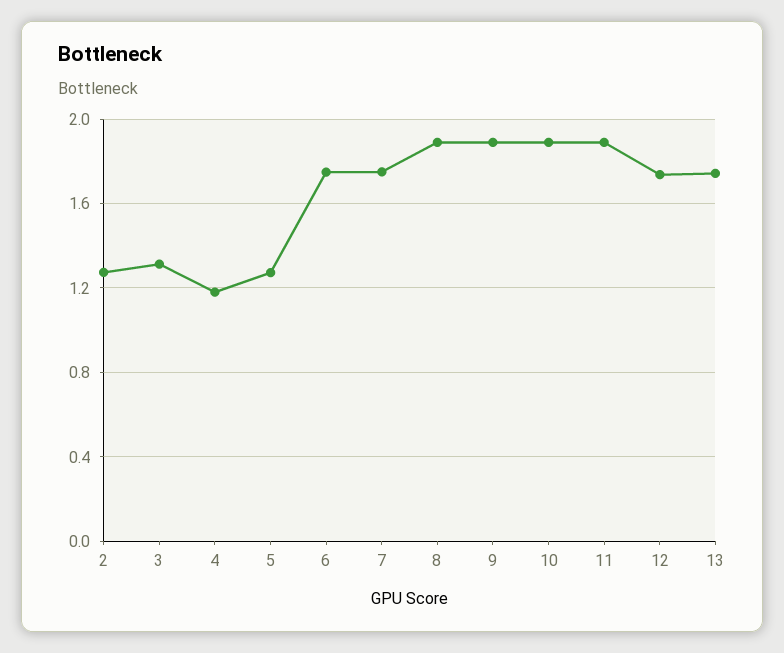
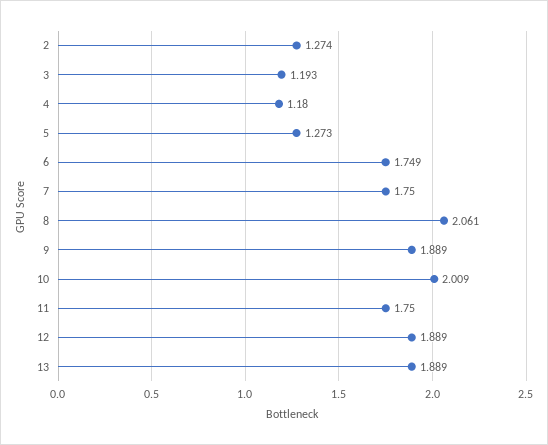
3: 1.3 -> 1.193
8: 1.9 -> 2.061
10: 1.9 -> 2.009
11: 1.9 -> 1.75
12: 1.75 -> 1.889
13: 1.75 -> 1.889

